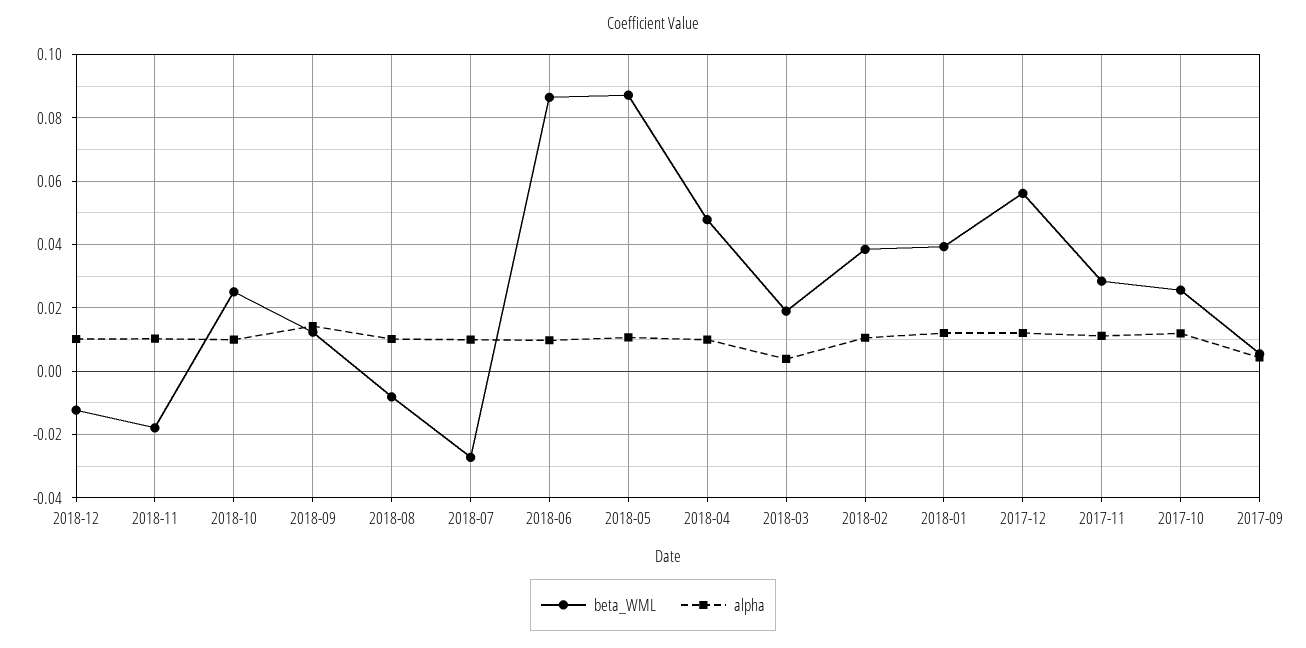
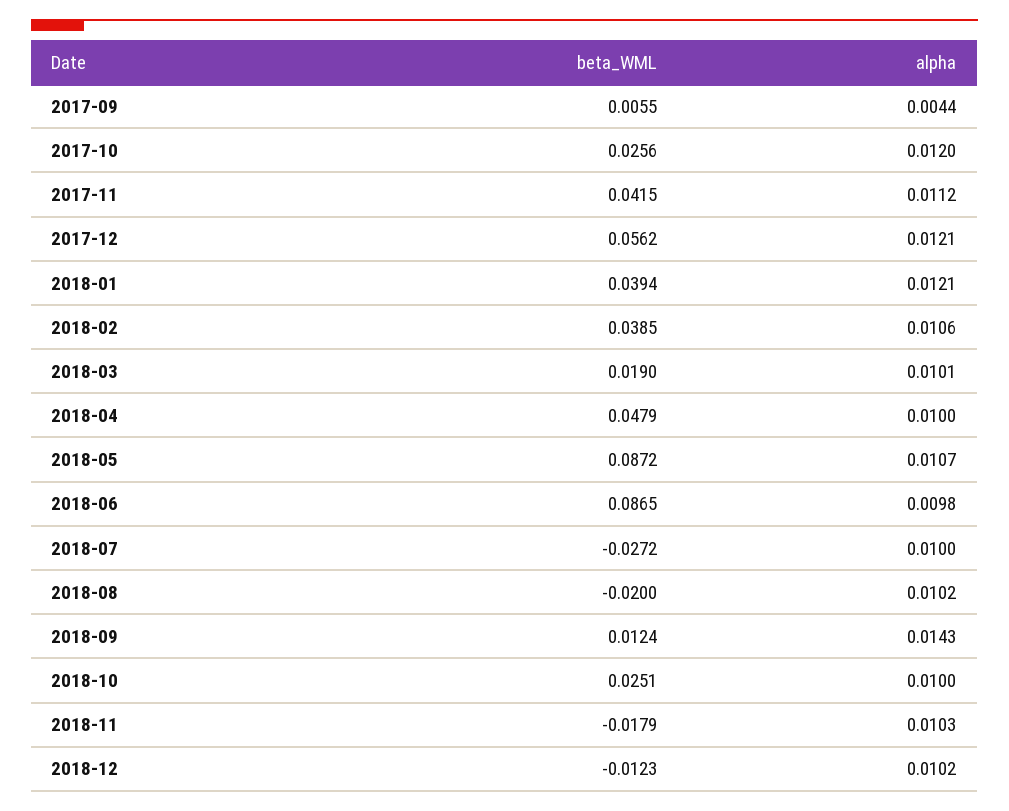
beta_WML, 2018-08: -0.008 -> -0.02
alpha, 2018-03: 0.004 -> 0.0101
beta_WML, 2017-11: 0.028 -> 0.0415

